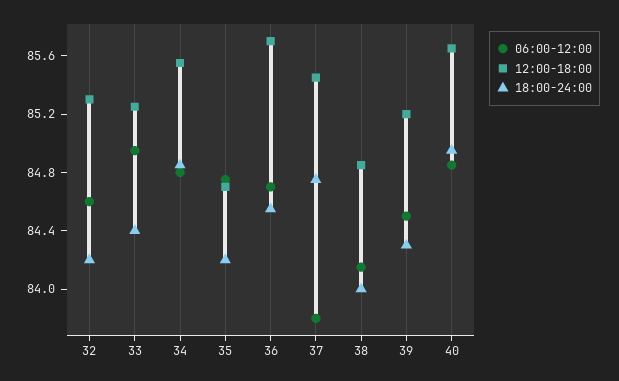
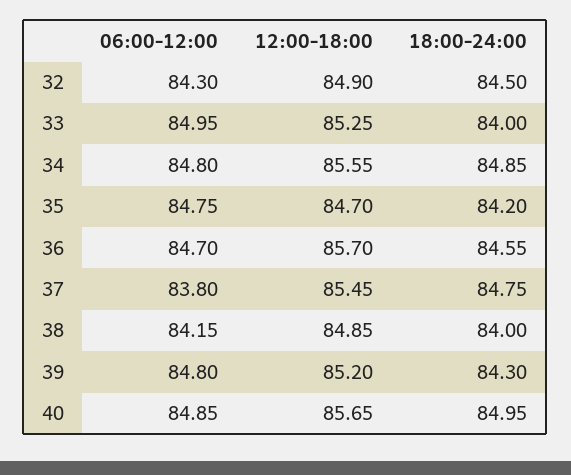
06:00-12:00, 32: 84.6 -> 84.3
12:00-18:00, 32: 85.3 -> 84.9
18:00-24:00, 32: 84.2 -> 84.5
18:00-24:00, 33: 84.4 -> 84
06:00-12:00, 39: 84.5 -> 84.8

